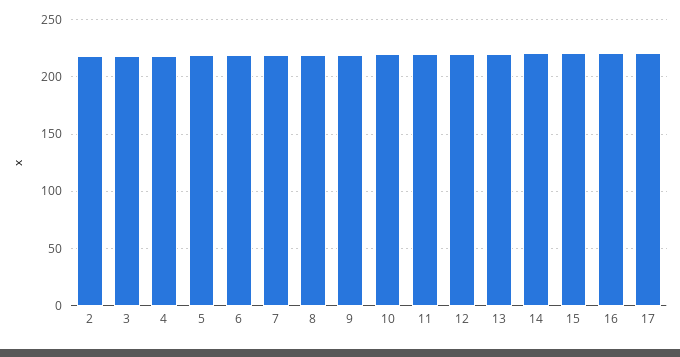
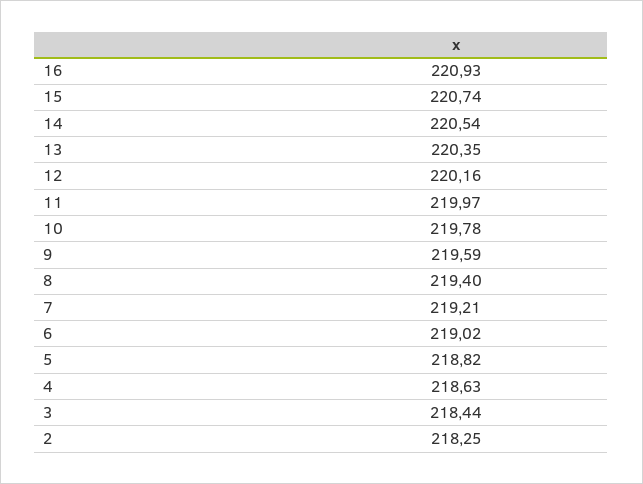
17: 220 -> none

